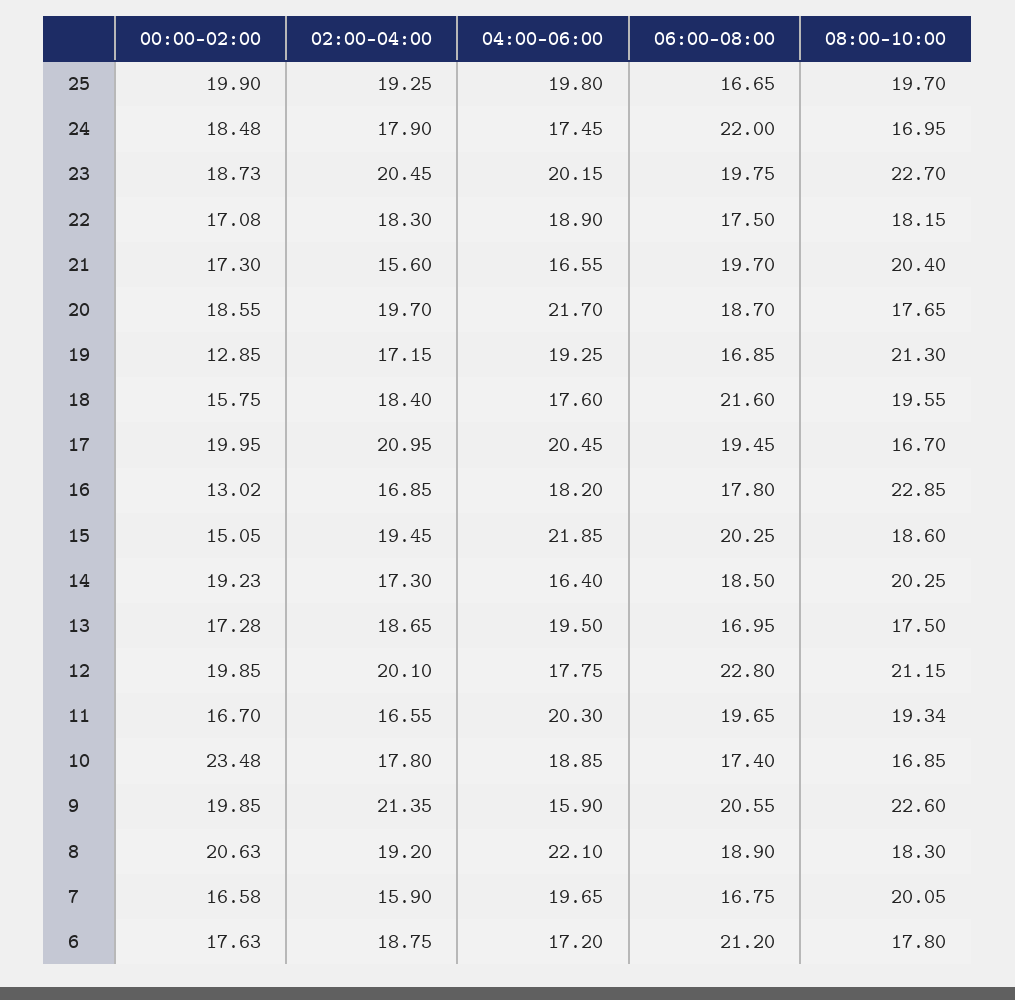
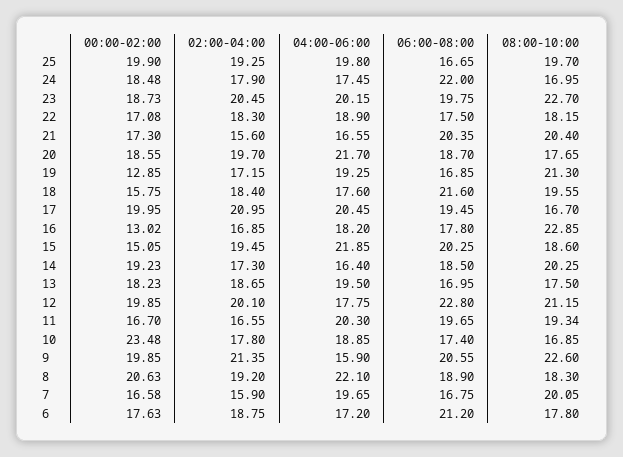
06:00-08:00, 21: 19.7 -> 20.35
00:00-02:00, 13: 17.28 -> 18.23

